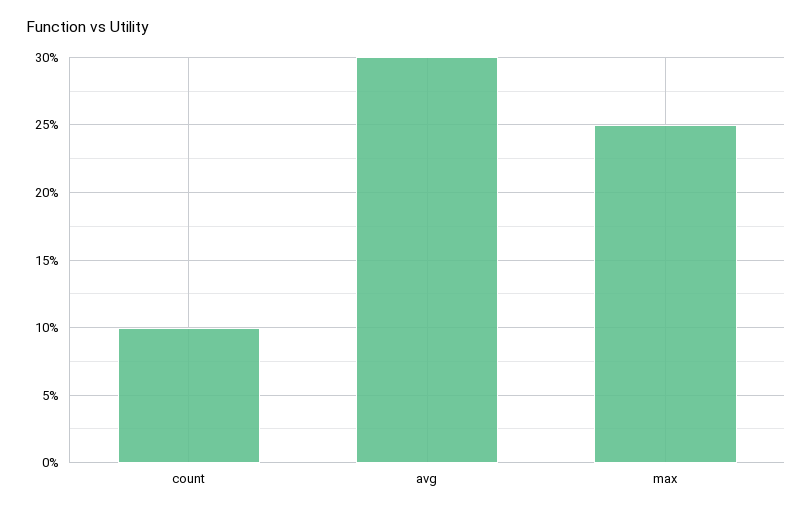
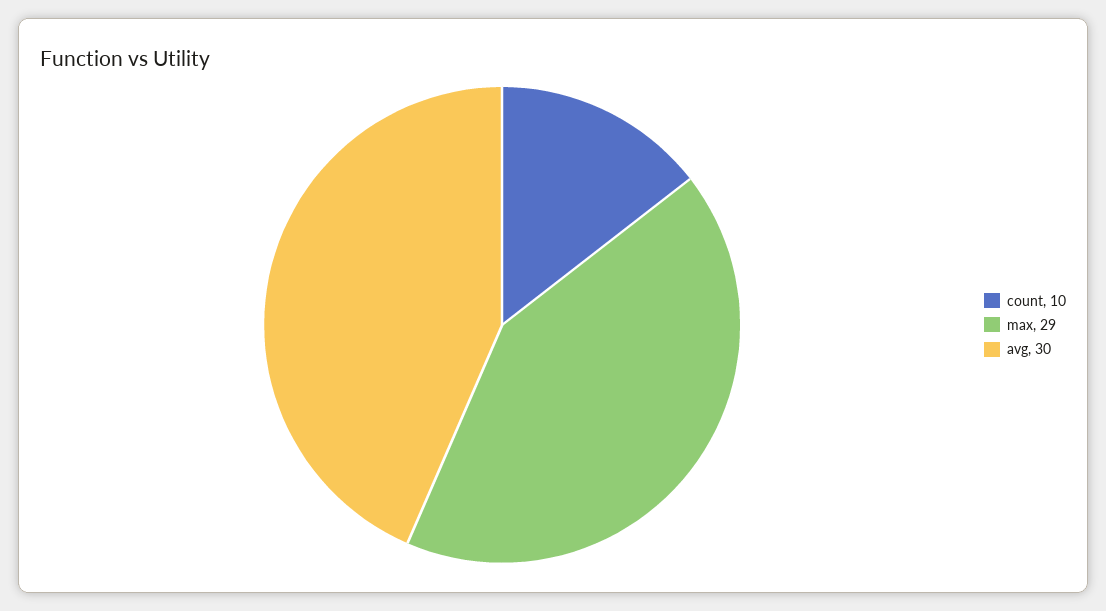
max: 25 -> 29

